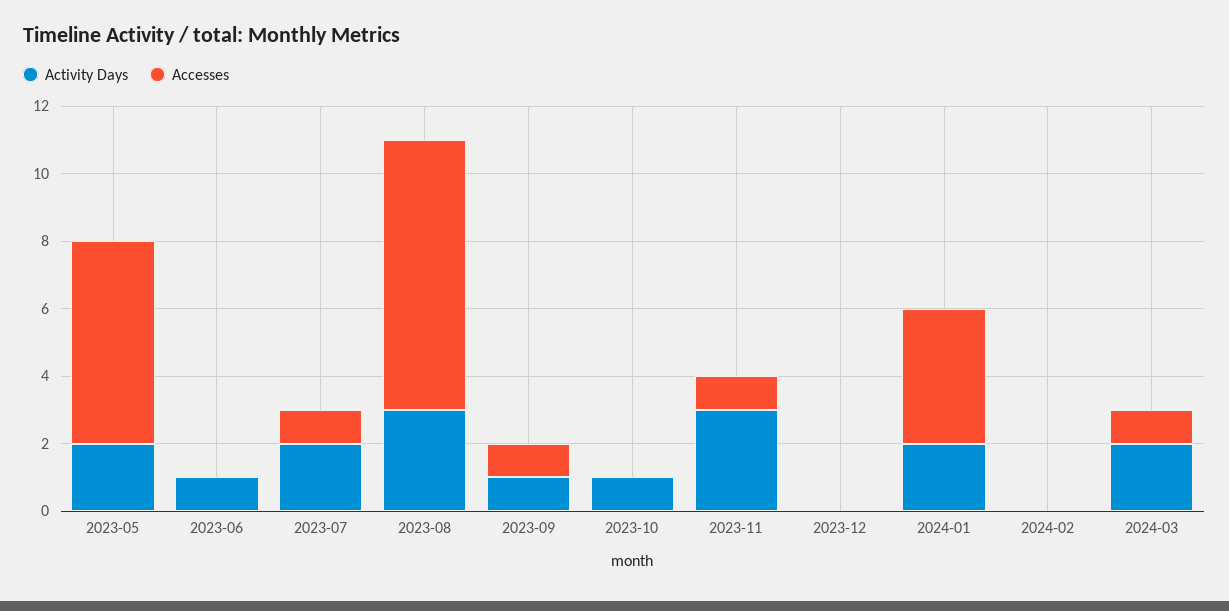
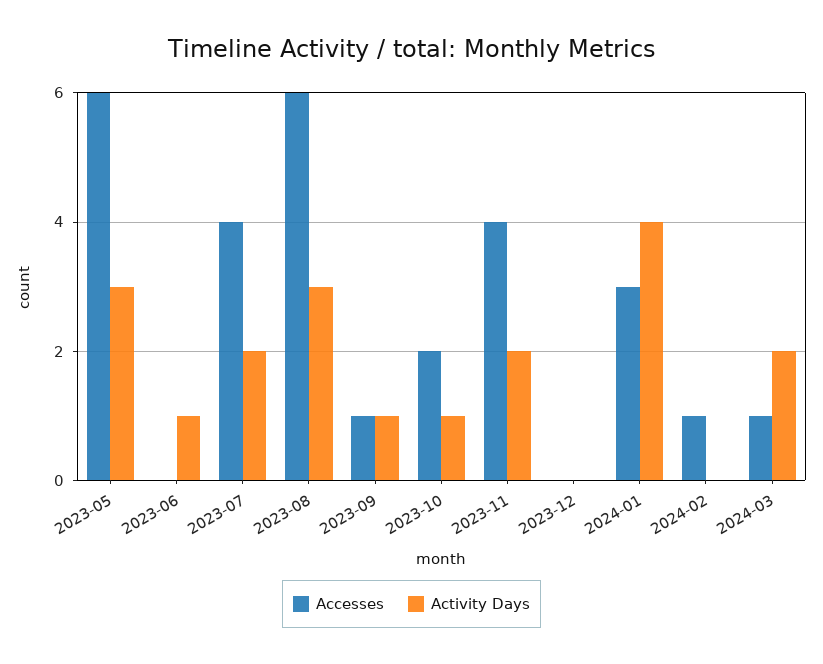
Activity Days, 2023-05: 2 -> 3
Accesses, 2023-07: 1 -> 4
Accesses, 2023-08: 8 -> 6
Accesses, 2023-10: 0 -> 2
Activity Days, 2023-11: 3 -> 2
Accesses, 2023-11: 1 -> 4
Activity Days, 2024-01: 2 -> 4
Accesses, 2024-01: 4 -> 3
Accesses, 2024-02: 0 -> 1

